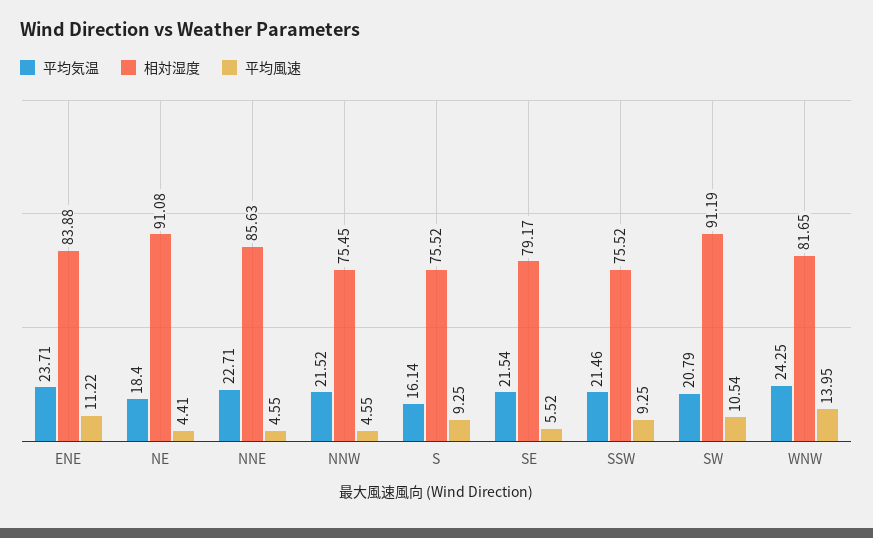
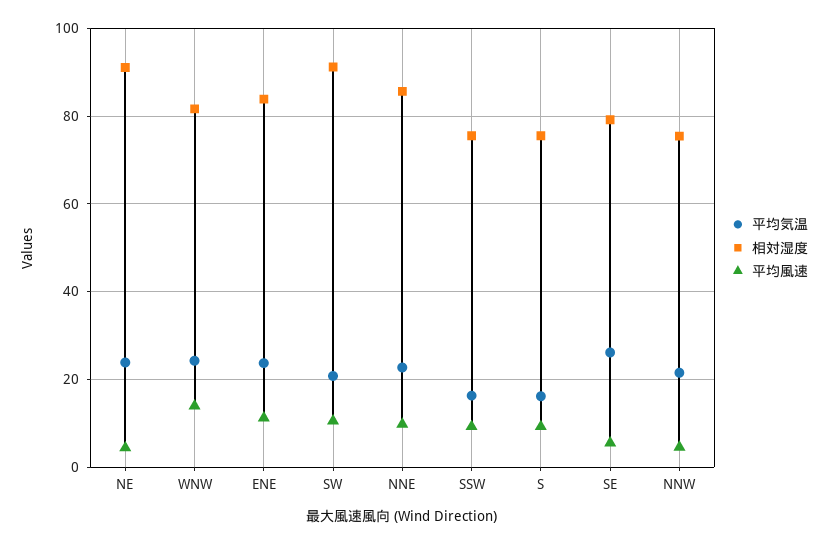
平均気温, NE: 18.4 -> 24
平均風速, NNE: 4.55 -> 10
平均気温, SE: 21.54 -> 26
平均気温, SSW: 21.46 -> 16

